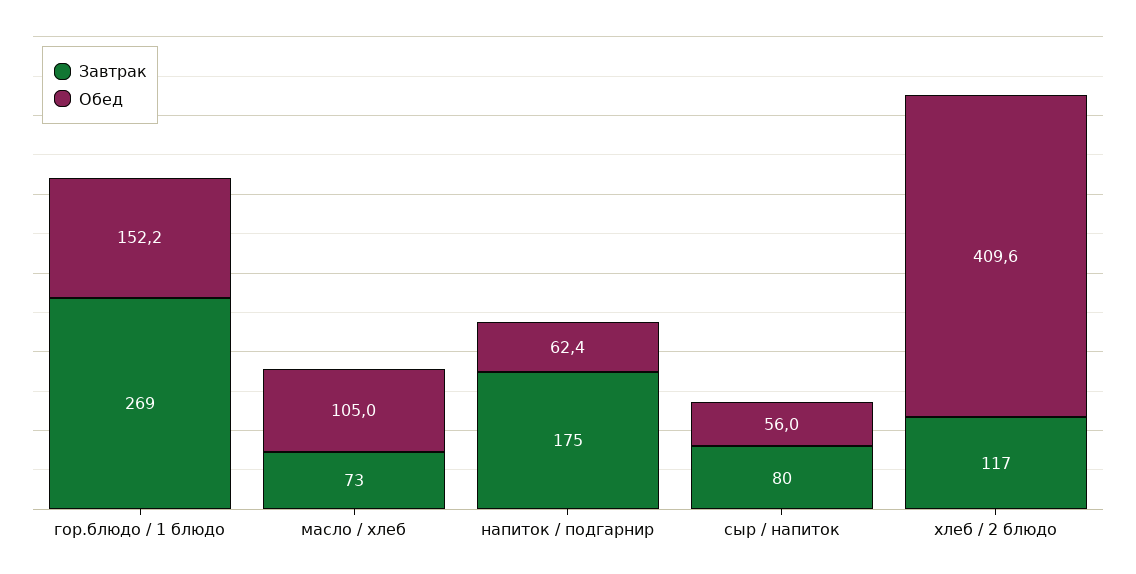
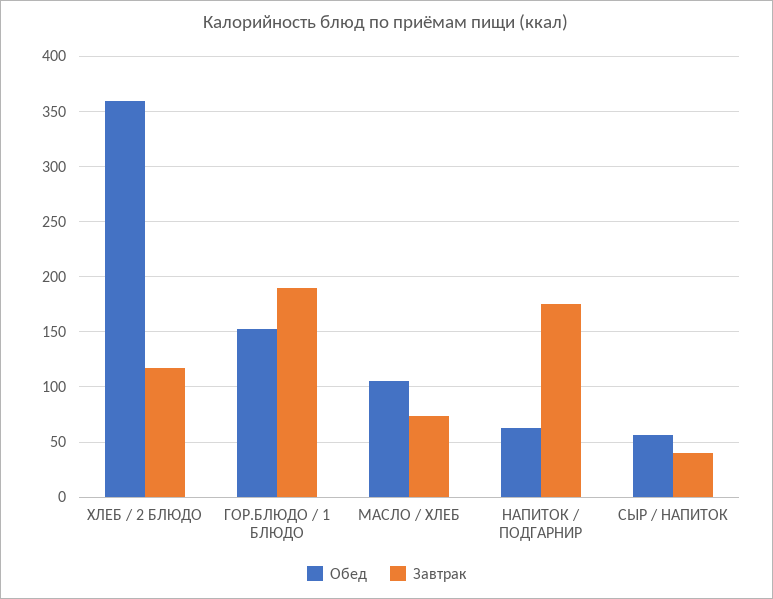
Завтрак, гор.блюдо / 1 блюдо: 269 -> 190
Завтрак, сыр / напиток: 80 -> 40
Обед, хлеб / 2 блюдо: 409.6 -> 360

